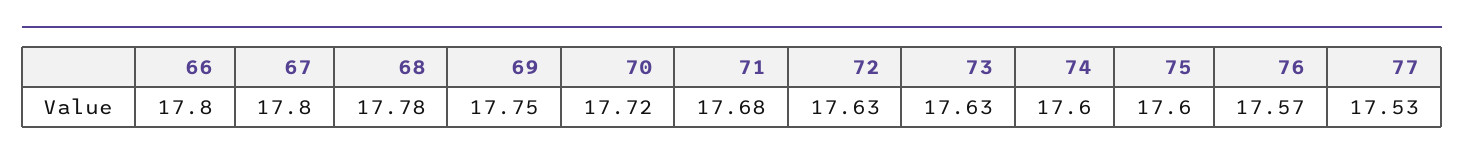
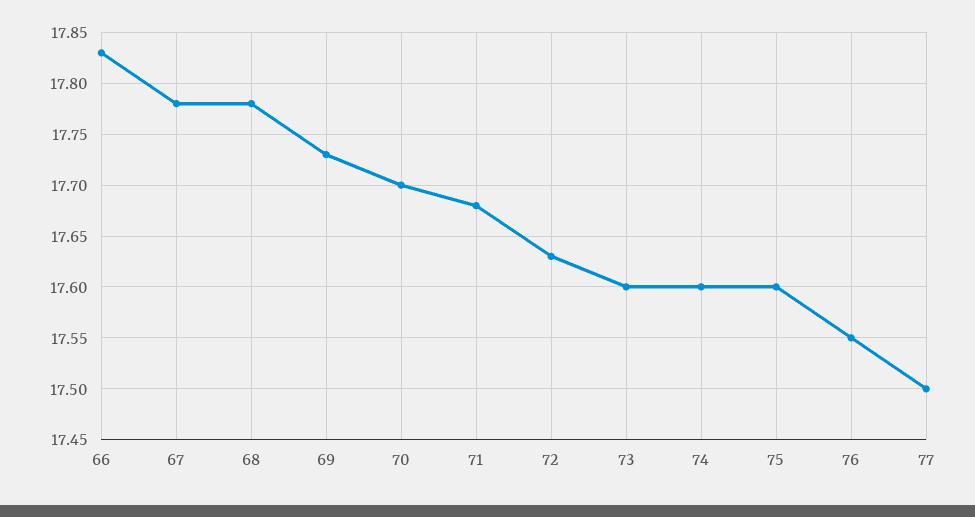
66: 17.8 -> 17.83
67: 17.8 -> 17.78
69: 17.75 -> 17.73
70: 17.72 -> 17.7
73: 17.63 -> 17.6
76: 17.57 -> 17.55
77: 17.53 -> 17.5

